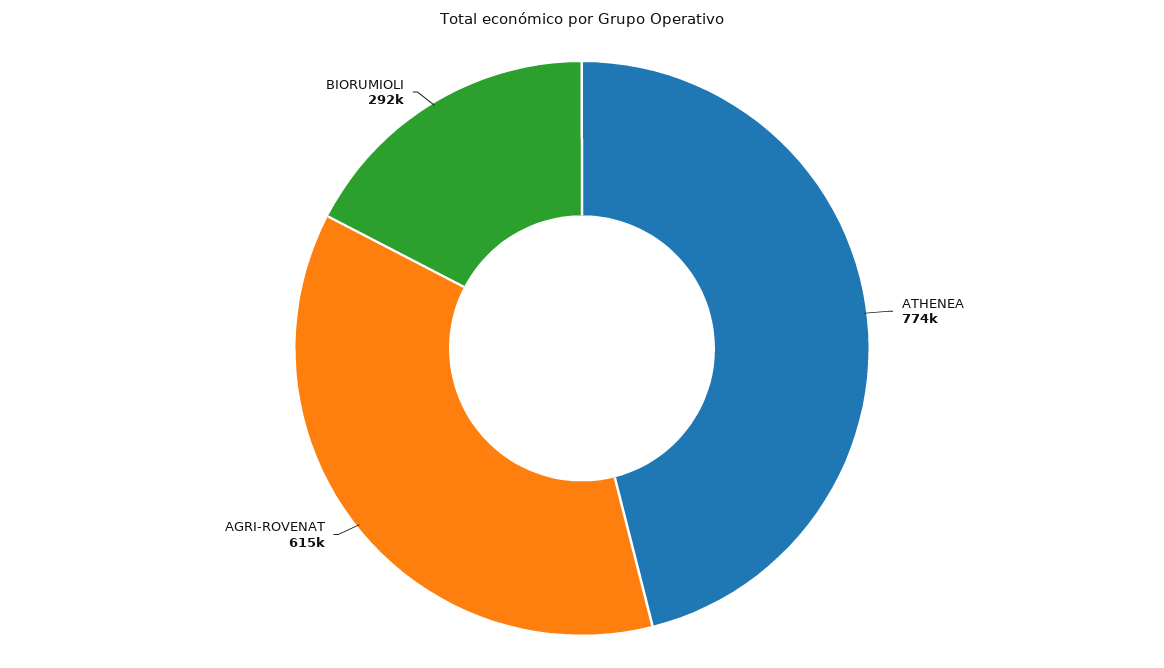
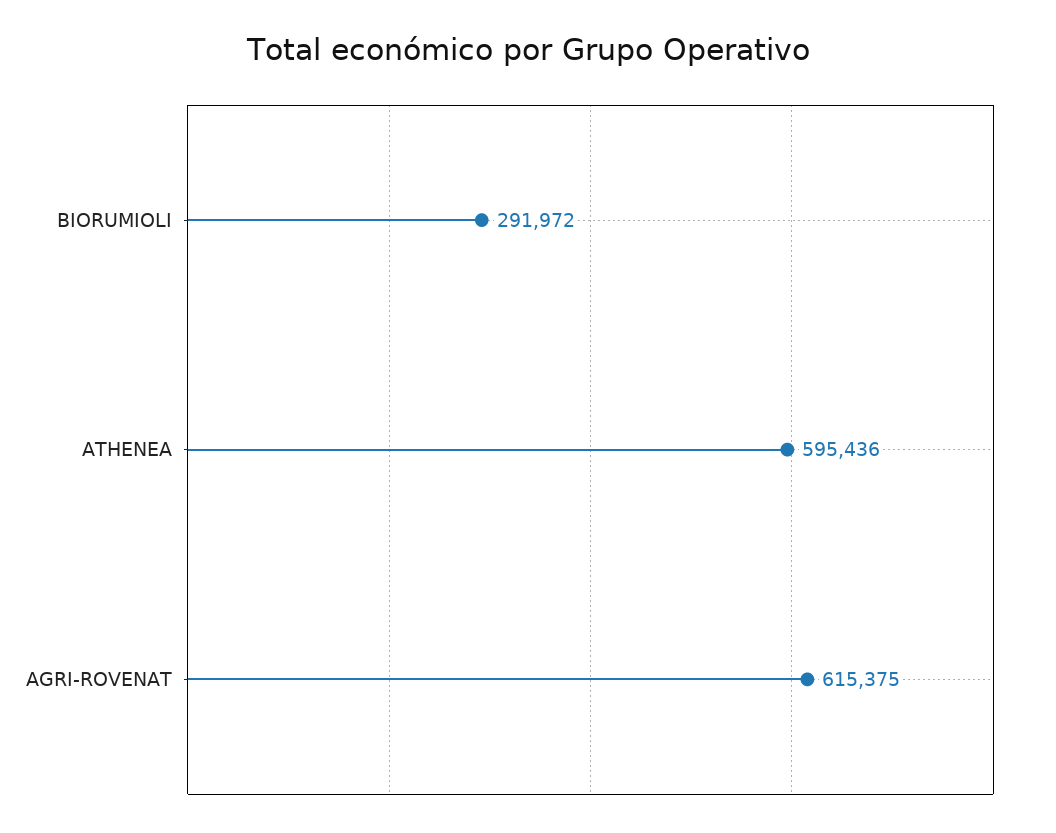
ATHENEA: 774000 -> 595436

